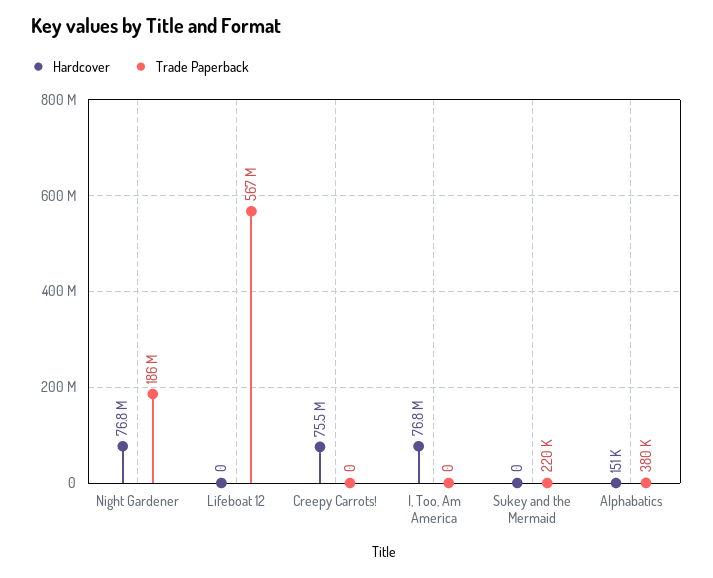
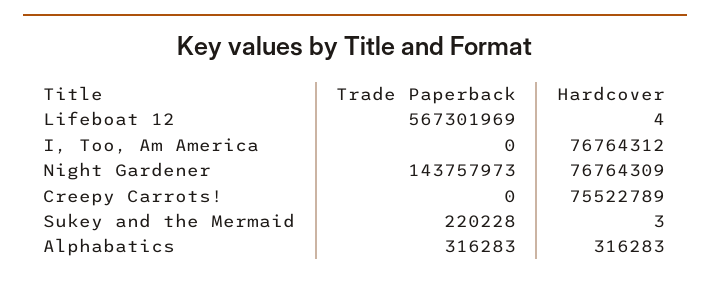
Trade Paperback, Night Gardener: 186000000 -> 143757973
Hardcover, Lifeboat 12: 0 -> 4
Hardcover, Sukey and the Mermaid: 0 -> 3
Hardcover, Alphabatics: 151000 -> 316283
Trade Paperback, Alphabatics: 380000 -> 316283

